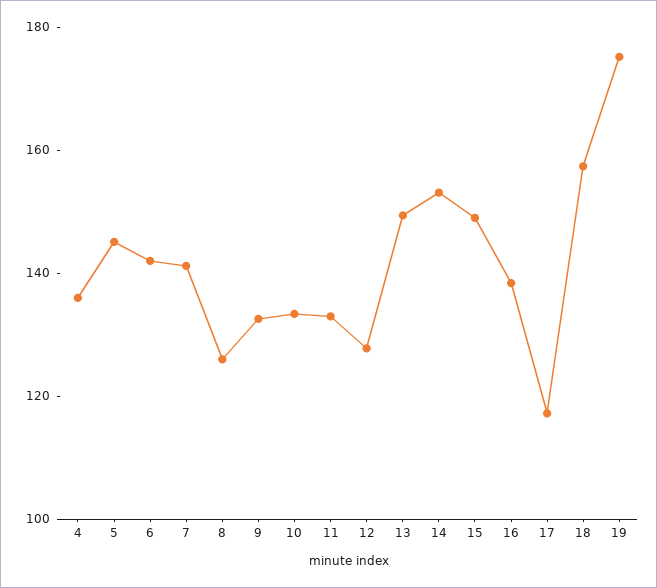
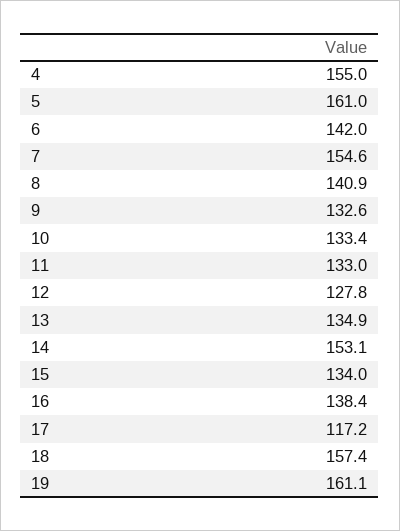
4: 135 -> 155
5: 145 -> 161
7: 140 -> 154.6
8: 125 -> 140.9
13: 150 -> 134.9
15: 150 -> 134
19: 175 -> 161.1

